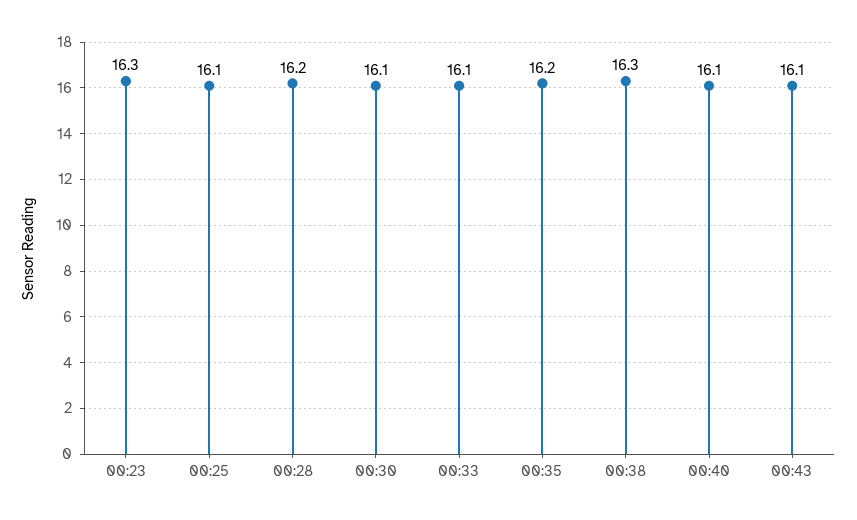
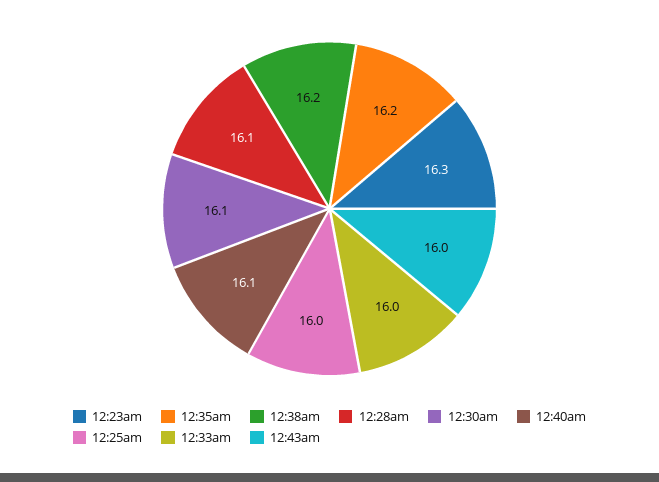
00:25: 16.1 -> 16
00:28: 16.2 -> 16.1
00:33: 16.1 -> 16
00:38: 16.3 -> 16.2
00:43: 16.1 -> 16

